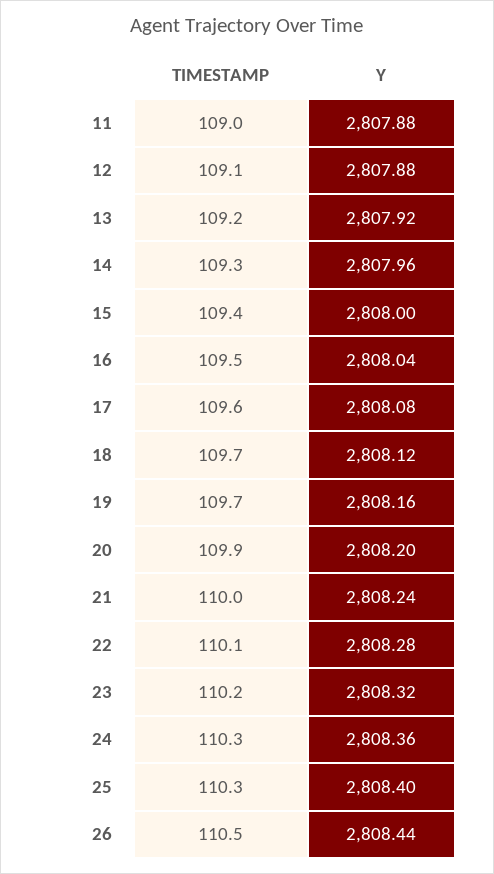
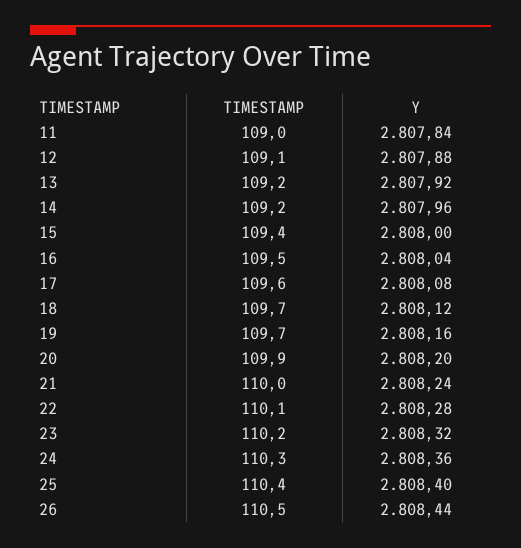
Y, 11: 2807.88 -> 2807.84
TIMESTAMP, 14: 109.3 -> 109.2
TIMESTAMP, 25: 110.3 -> 110.4

